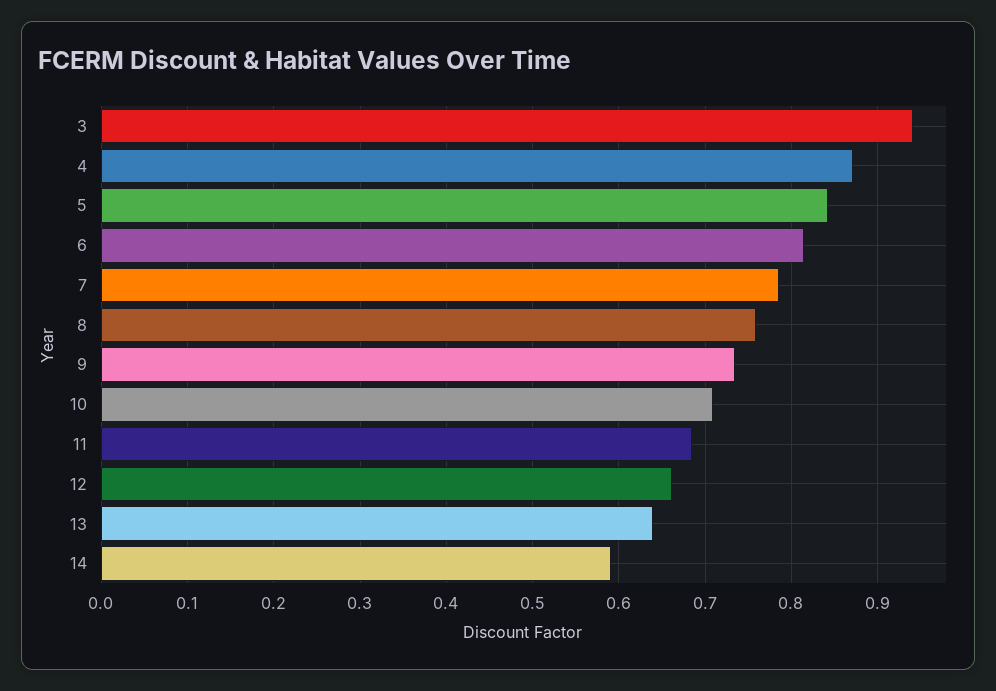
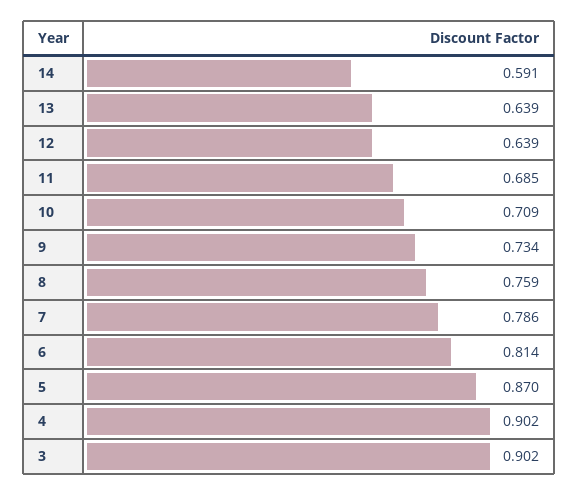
3: 0.94 -> 0.902
4: 0.87 -> 0.902
5: 0.84 -> 0.87
12: 0.66 -> 0.639

